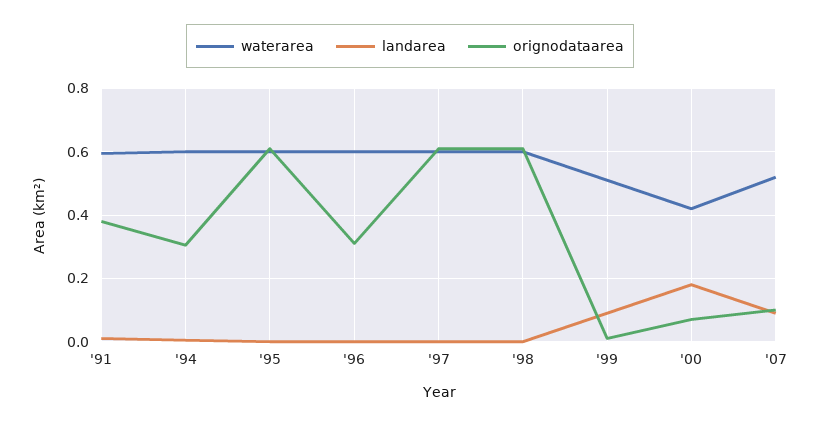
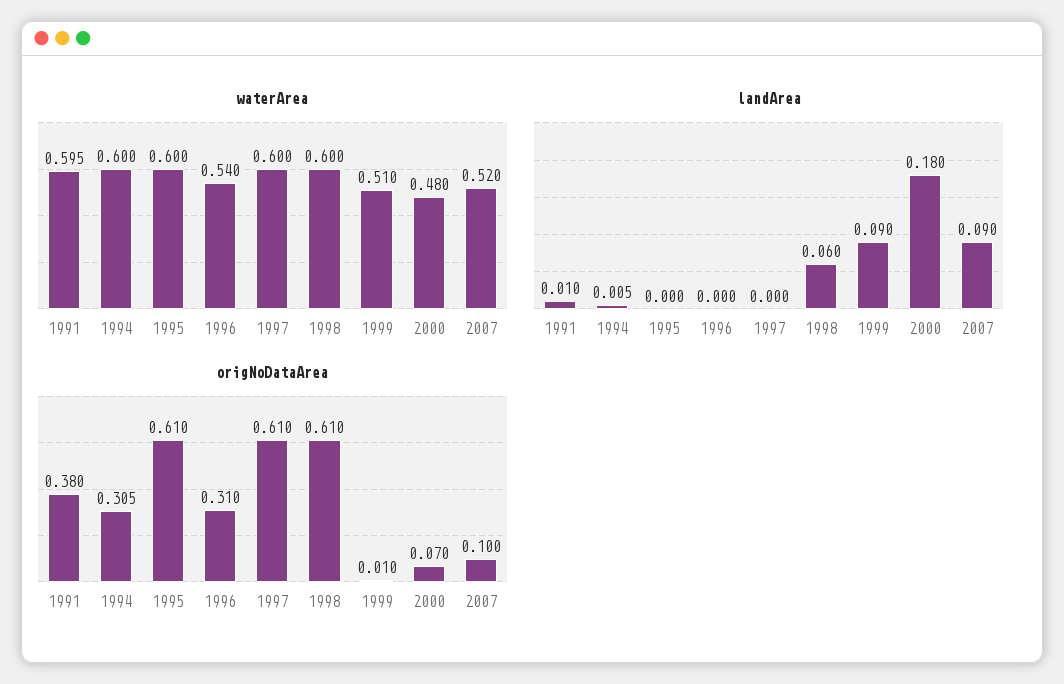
waterarea, '96: 0.6 -> 0.54
landarea, '98: 0 -> 0.06
waterarea, '00: 0.42 -> 0.48

